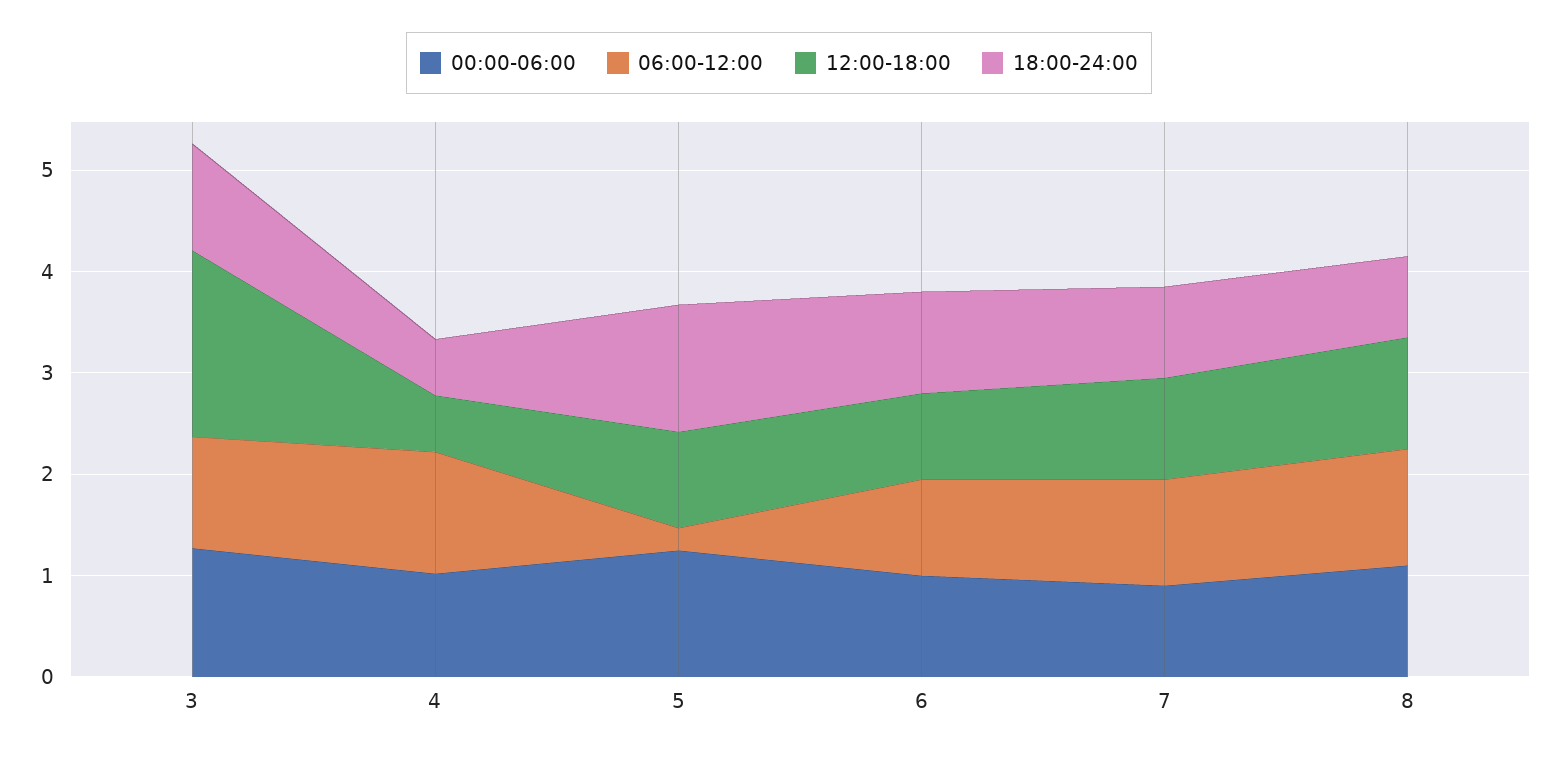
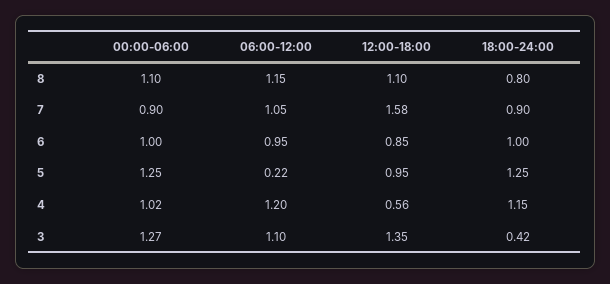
12:00-18:00, 3: 1.8 -> 1.35
18:00-24:00, 3: 1 -> 0.42
18:00-24:00, 4: 0.6 -> 1.15
12:00-18:00, 7: 1 -> 1.58

